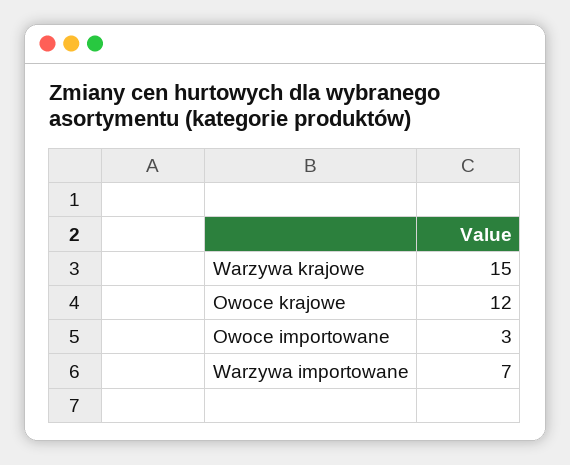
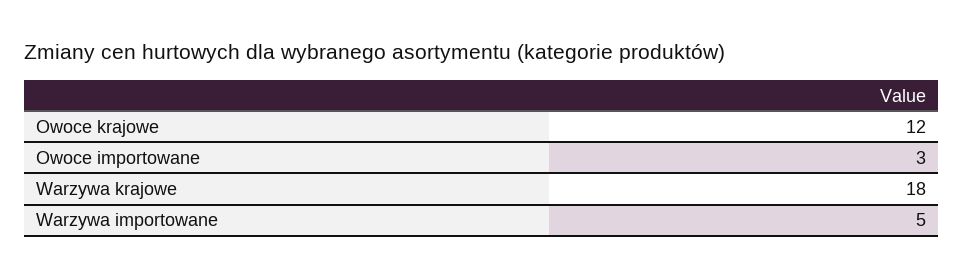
Warzywa krajowe: 15 -> 18
Warzywa importowane: 7 -> 5

